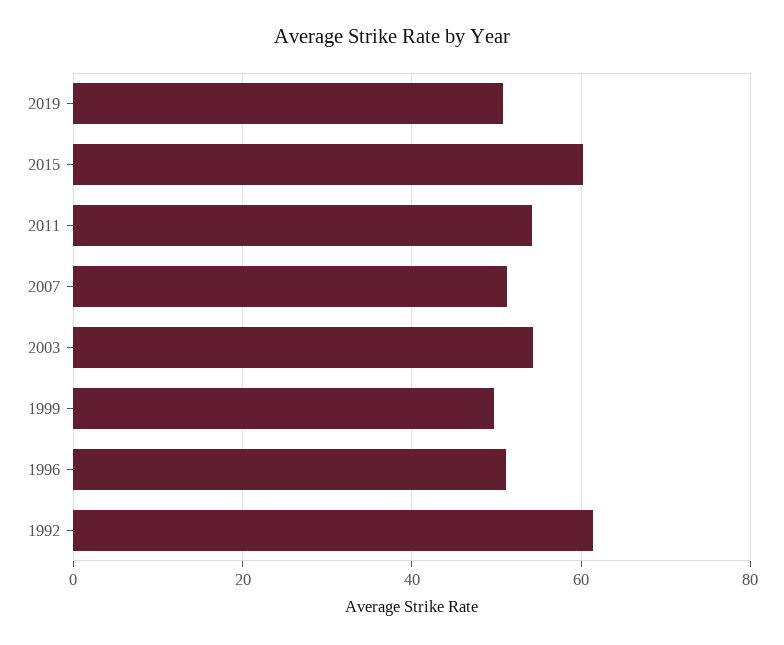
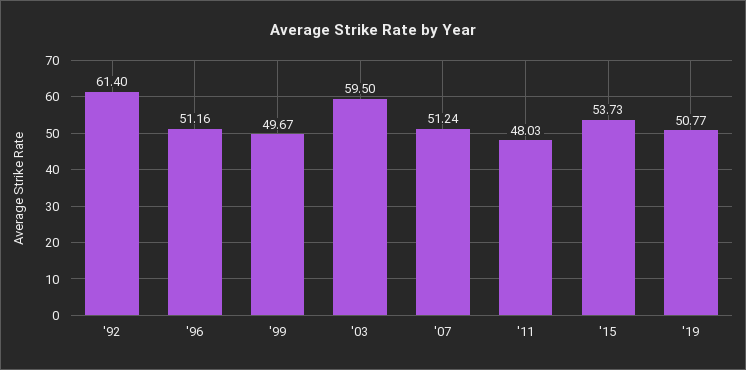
2015: 60 -> 53.73
2011: 54 -> 48.03
2003: 54 -> 59.5

